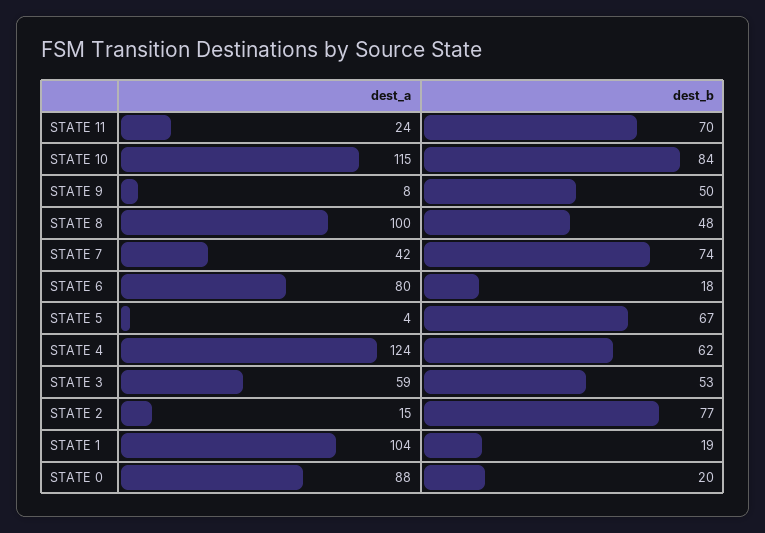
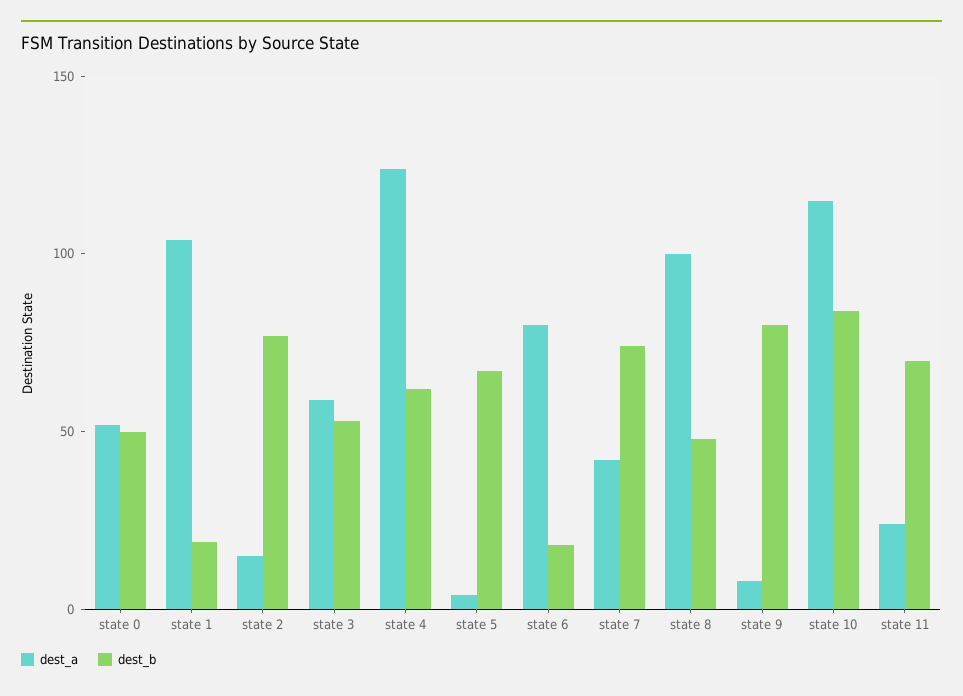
dest_b, STATE 9: 50 -> 80
dest_a, STATE 0: 88 -> 50
dest_b, STATE 0: 20 -> 50

